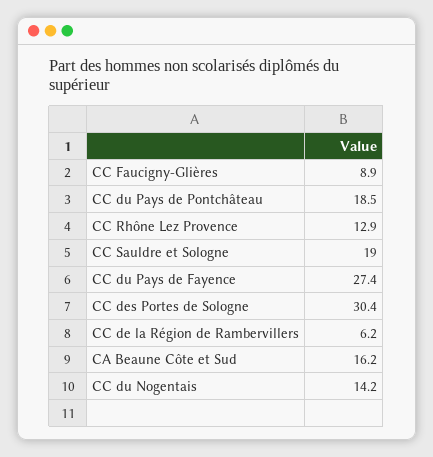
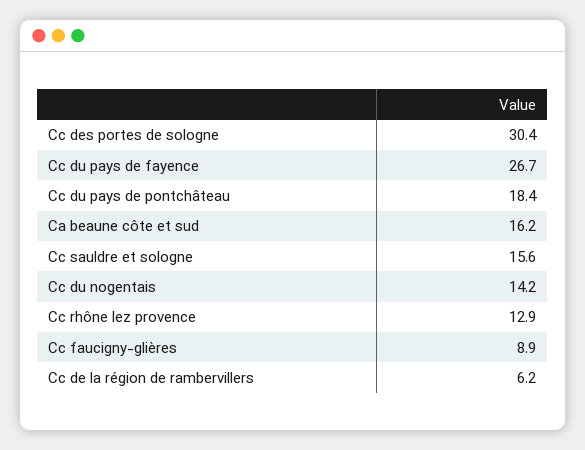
CC du Pays de Pontchâteau: 18.5 -> 18.4
CC Sauldre et Sologne: 19 -> 15.6
CC du Pays de Fayence: 27.4 -> 26.7

